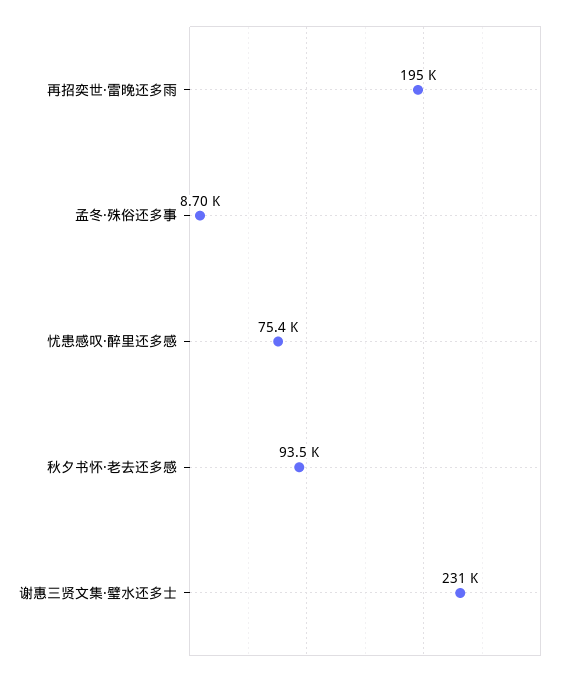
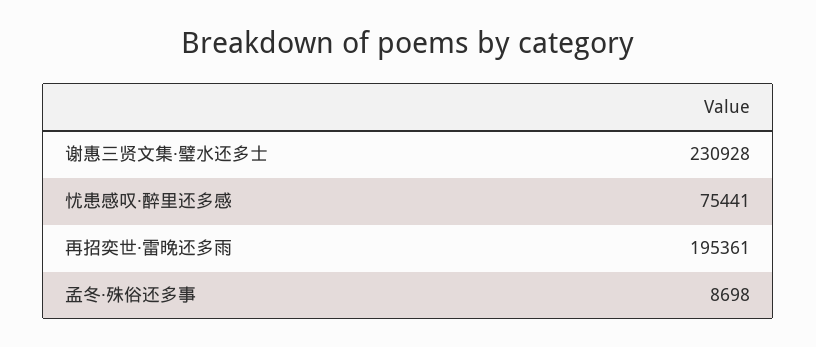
秋夕书怀·老去还多感: 93500 -> none

